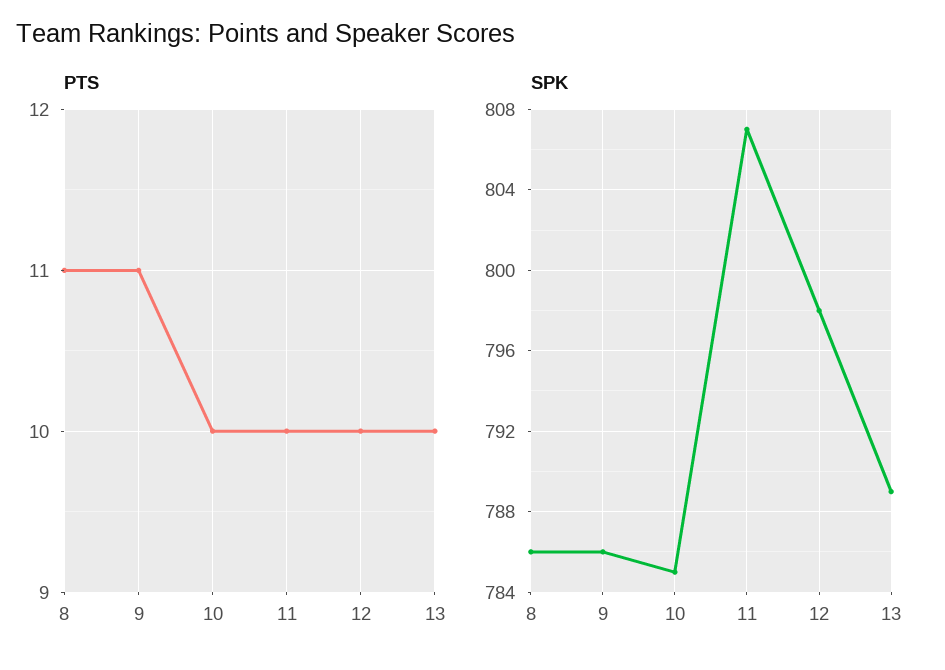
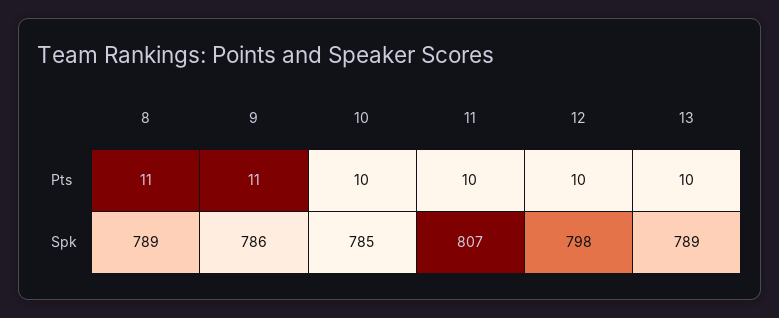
SPK, 8: 786 -> 789

